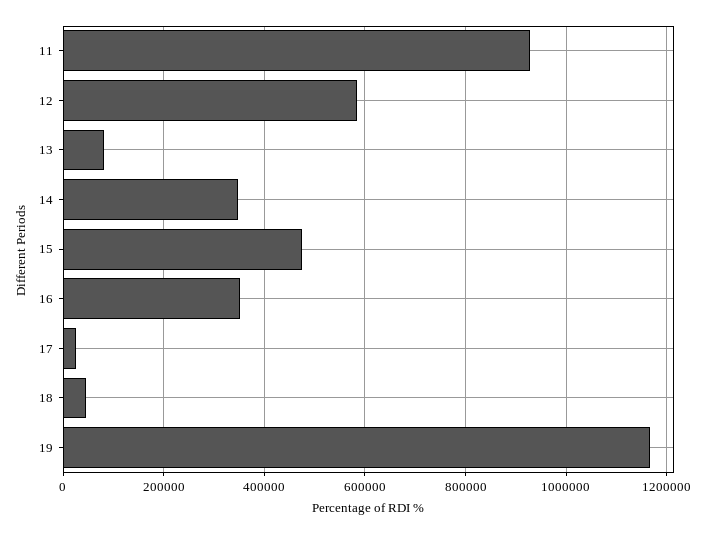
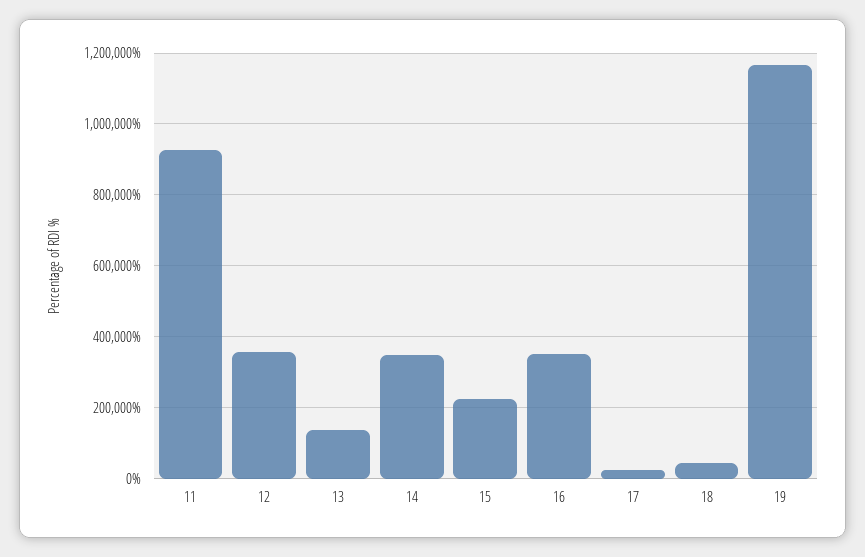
12: 580000 -> 360000
13: 80000 -> 140000
15: 480000 -> 220000

